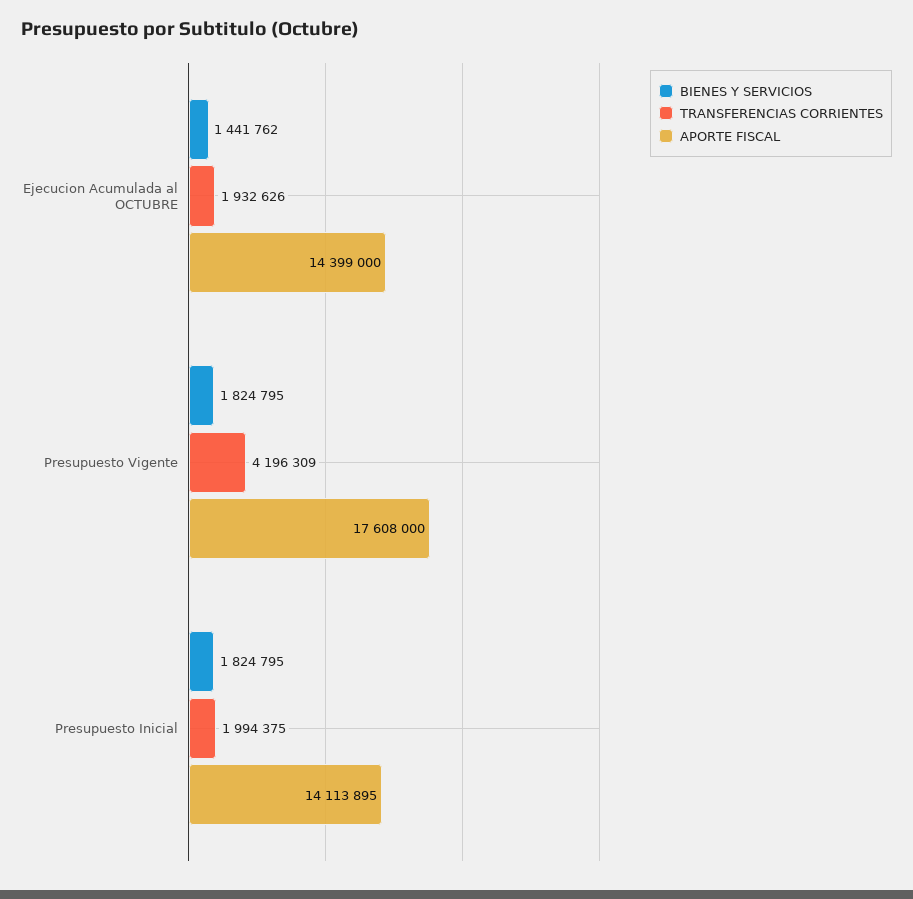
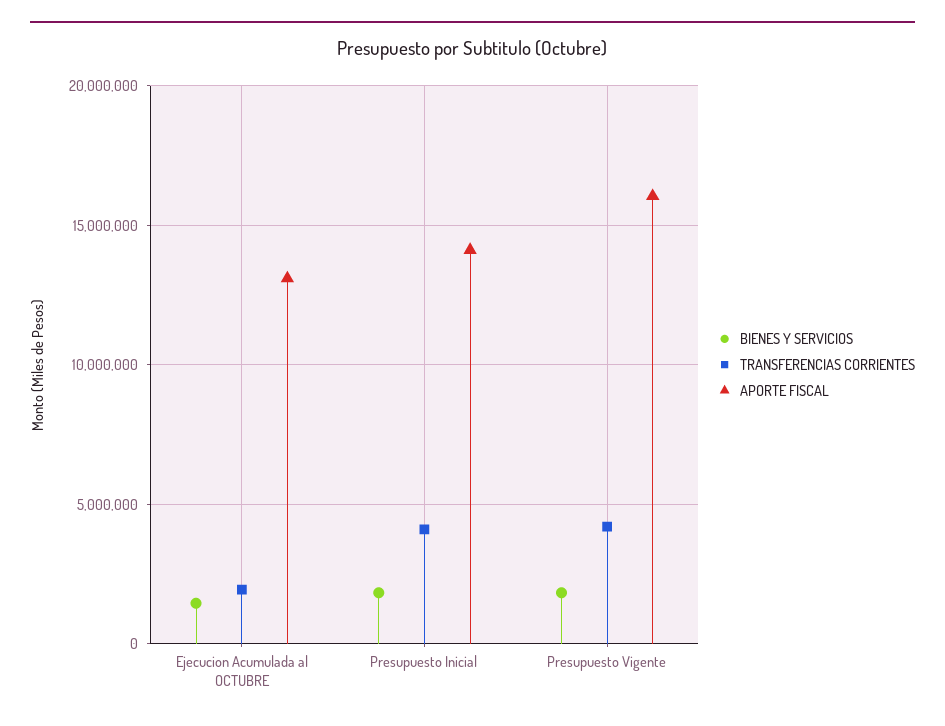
APORTE FISCAL, Ejecucion Acumulada al OCTUBRE: 14399000 -> 13000000
APORTE FISCAL, Presupuesto Vigente: 17608000 -> 16000000
TRANSFERENCIAS CORRIENTES, Presupuesto Inicial: 1994375 -> 4000000

